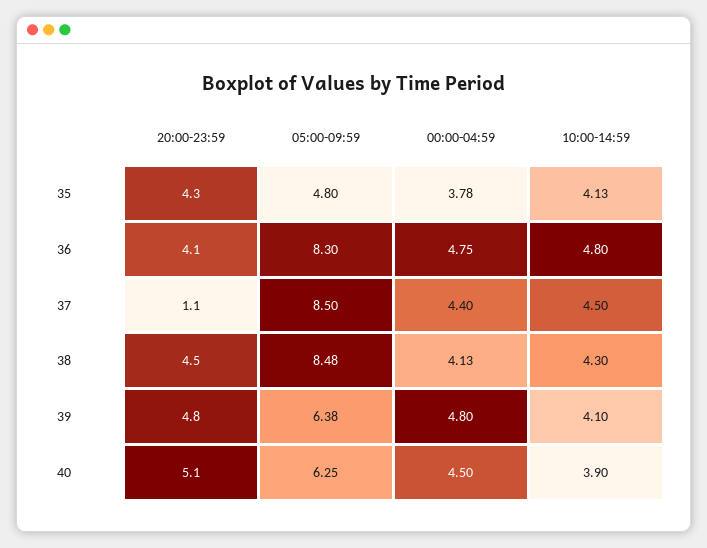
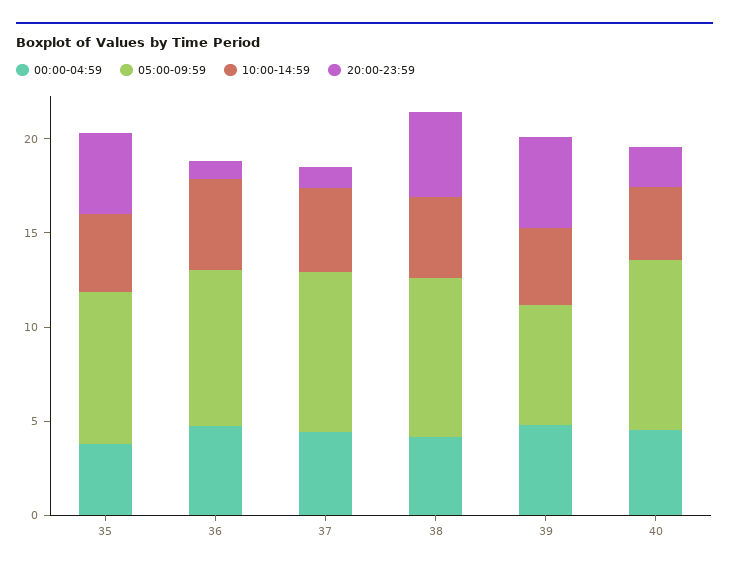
05:00-09:59, 35: 4.8 -> 8
20:00-23:59, 36: 4.1 -> 1
20:00-23:59, 40: 5.1 -> 2
05:00-09:59, 40: 6.25 -> 9

